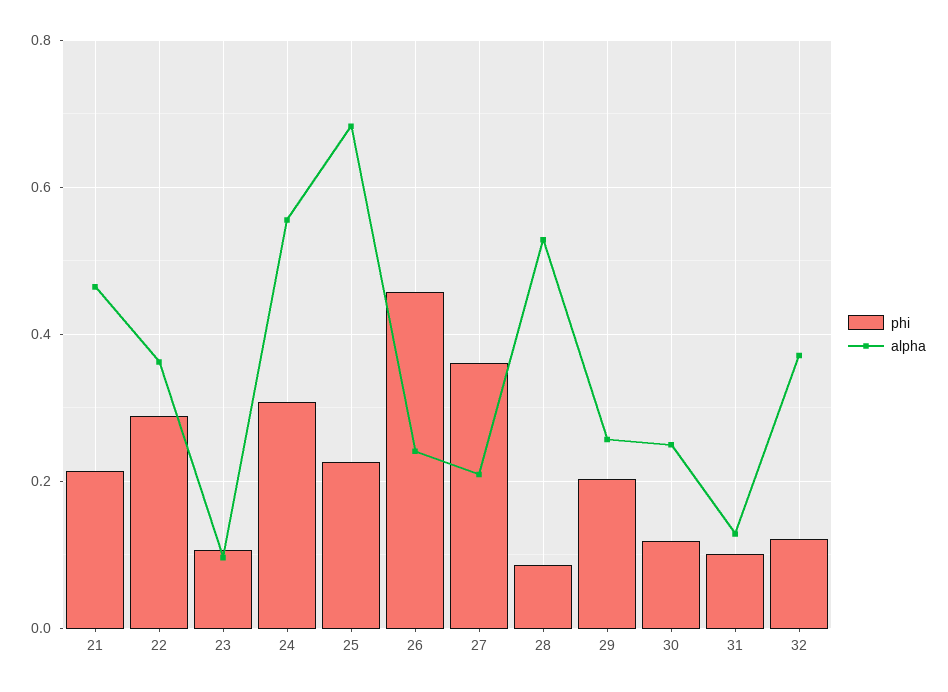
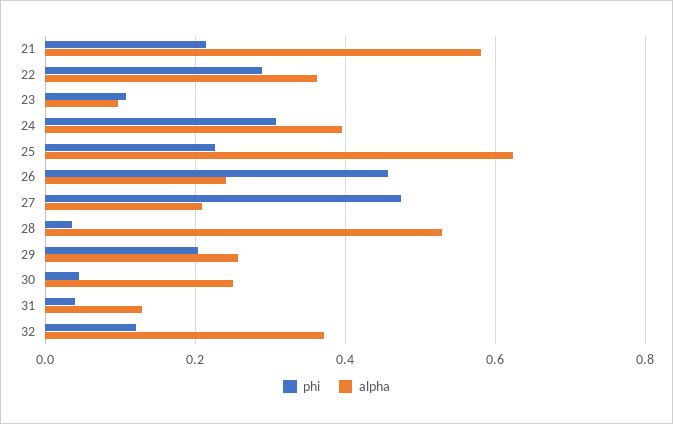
alpha, 21: 0.46 -> 0.58
alpha, 24: 0.56 -> 0.4
alpha, 25: 0.68 -> 0.62
phi, 27: 0.36 -> 0.48
phi, 28: 0.08 -> 0.04
phi, 30: 0.12 -> 0.04
phi, 31: 0.1 -> 0.04

